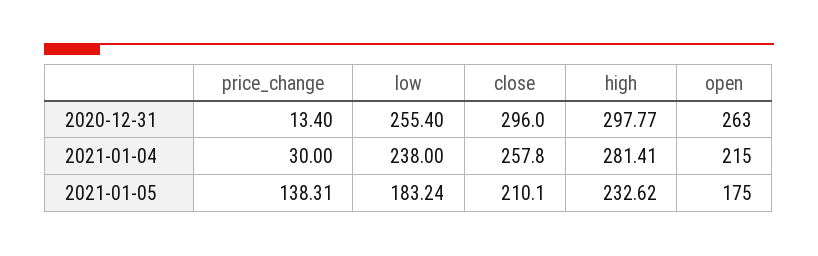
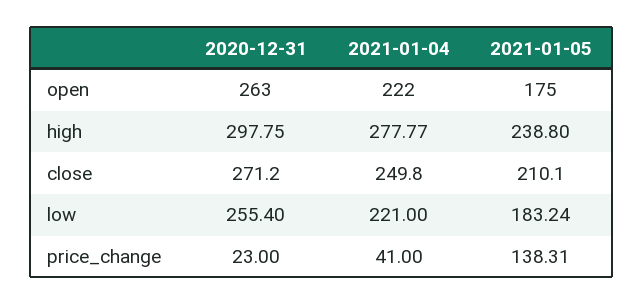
price_change, 2020-12-31: 13.4 -> 23
close, 2020-12-31: 296 -> 271.2
high, 2020-12-31: 297.77 -> 297.75
price_change, 2021-01-04: 30 -> 41
low, 2021-01-04: 238 -> 221
close, 2021-01-04: 257.8 -> 249.8
high, 2021-01-04: 281.41 -> 277.77
open, 2021-01-04: 215 -> 222
high, 2021-01-05: 232.62 -> 238.8

